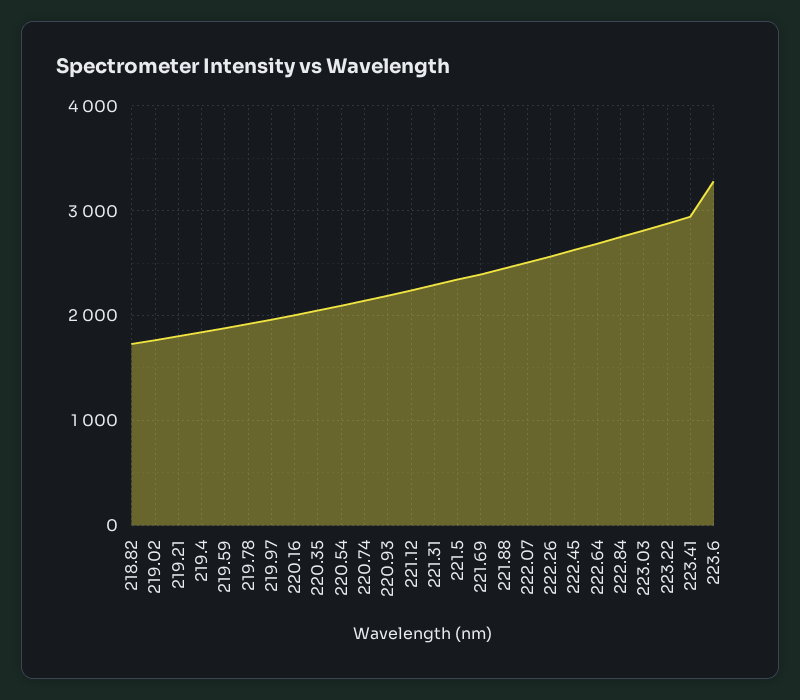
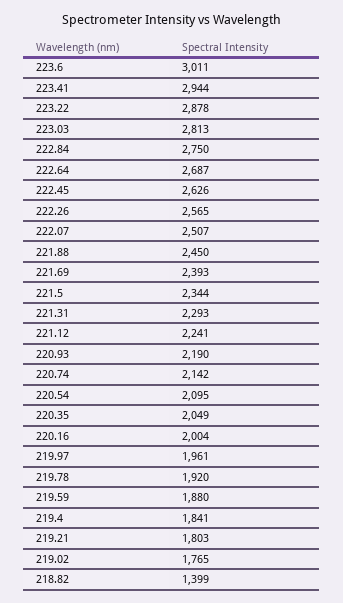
218.82: 1700 -> 1399
223.6: 3300 -> 3011

